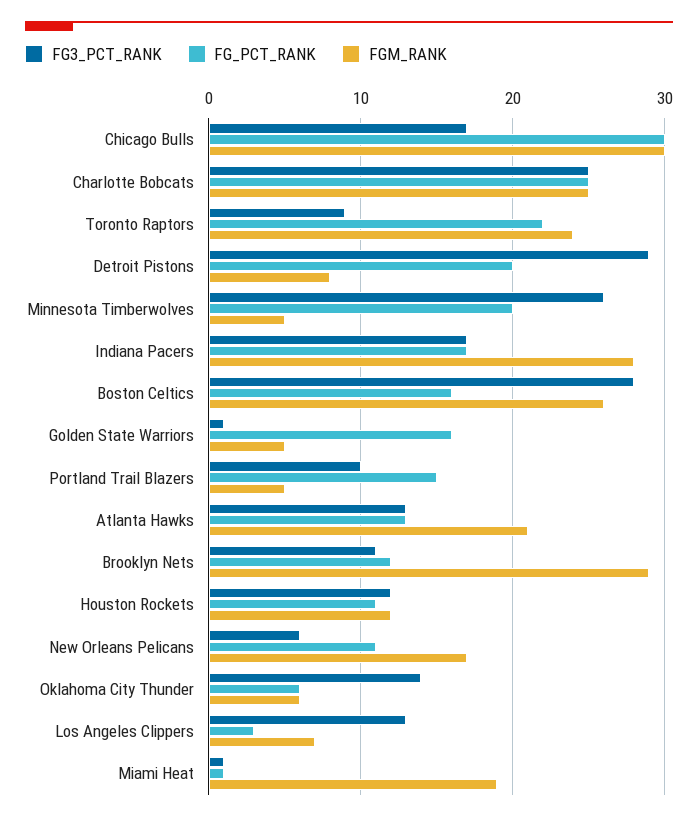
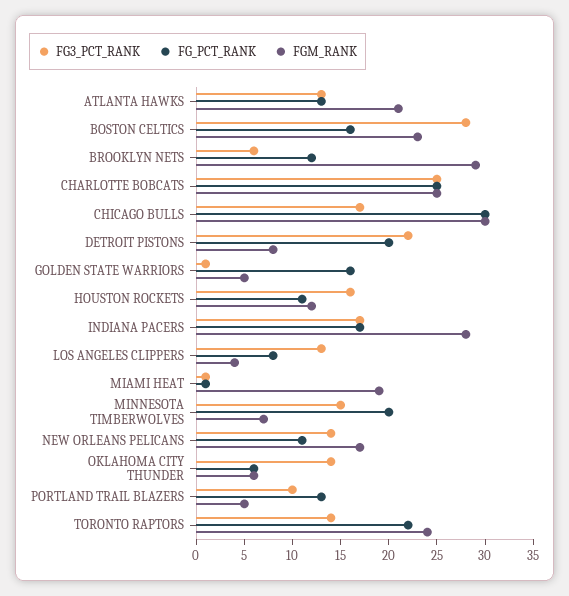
FG3_PCT_RANK, Toronto Raptors: 9 -> 14
FG3_PCT_RANK, Detroit Pistons: 29 -> 22
FG3_PCT_RANK, Minnesota Timberwolves: 26 -> 15
FGM_RANK, Minnesota Timberwolves: 5 -> 7
FGM_RANK, Boston Celtics: 26 -> 23
FG_PCT_RANK, Portland Trail Blazers: 15 -> 13
FG3_PCT_RANK, Brooklyn Nets: 11 -> 6
FG3_PCT_RANK, Houston Rockets: 12 -> 16
FG3_PCT_RANK, New Orleans Pelicans: 6 -> 14
FG_PCT_RANK, Los Angeles Clippers: 3 -> 8
FGM_RANK, Los Angeles Clippers: 7 -> 4

